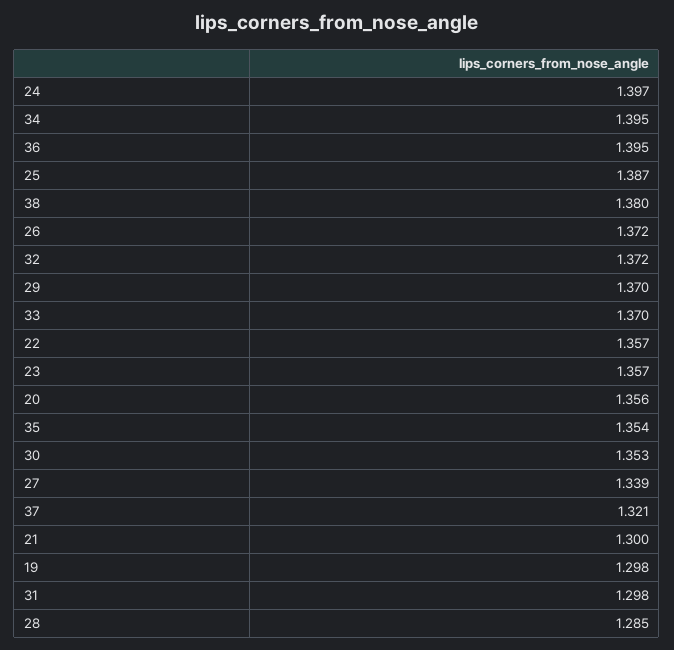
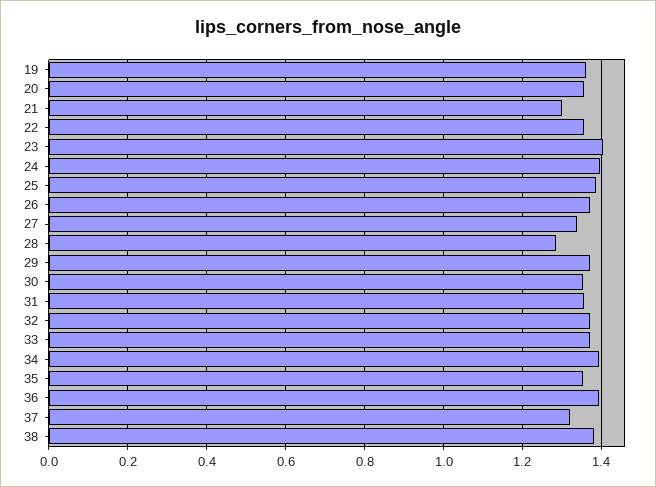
23: 1.357 -> 1.4
19: 1.298 -> 1.36
31: 1.298 -> 1.36

